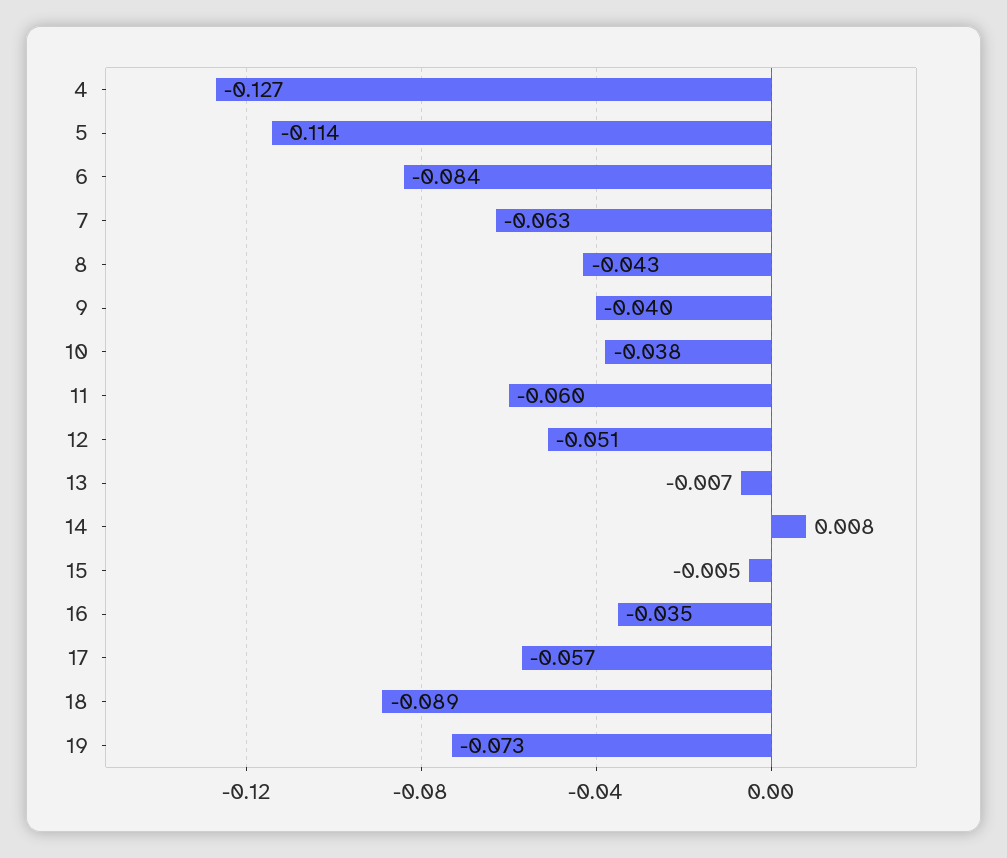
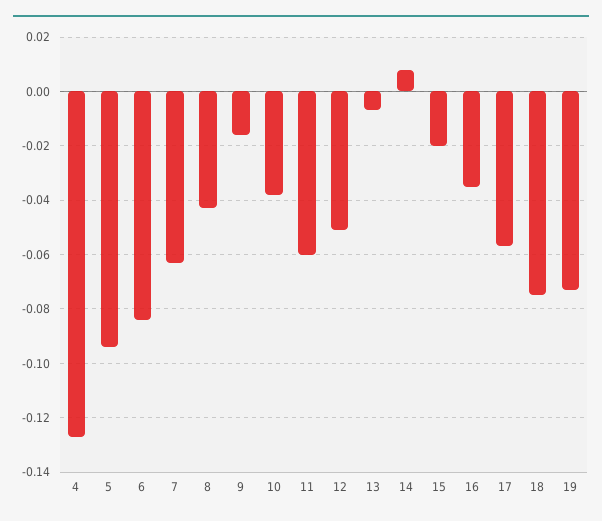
5: -0.114 -> -0.095
9: -0.04 -> -0.015
15: -0.005 -> -0.02
18: -0.089 -> -0.075

